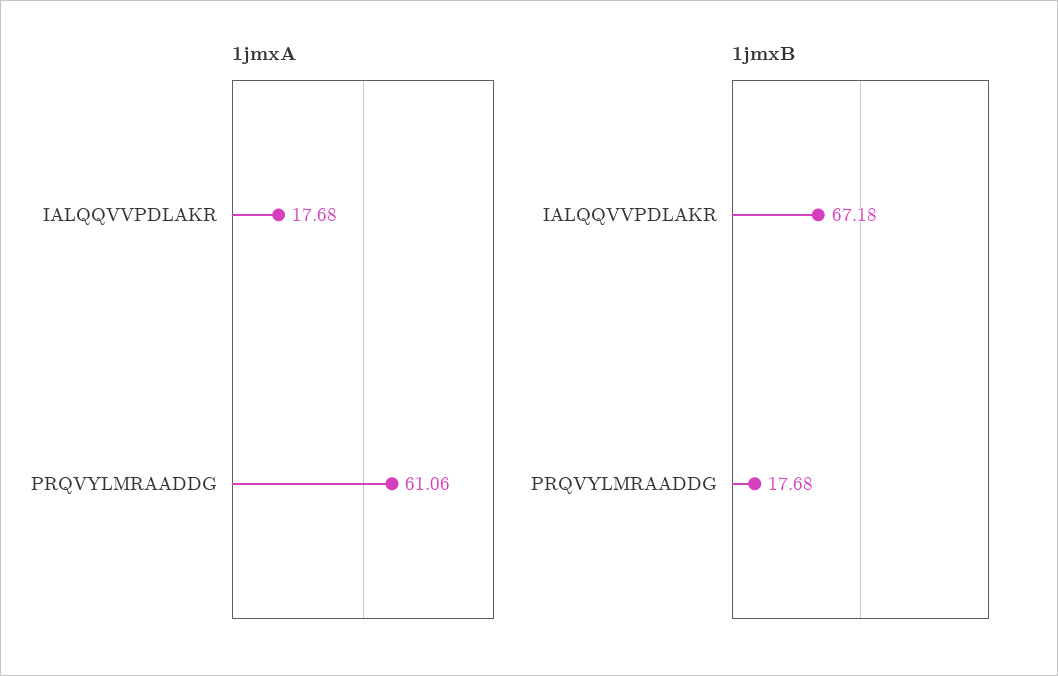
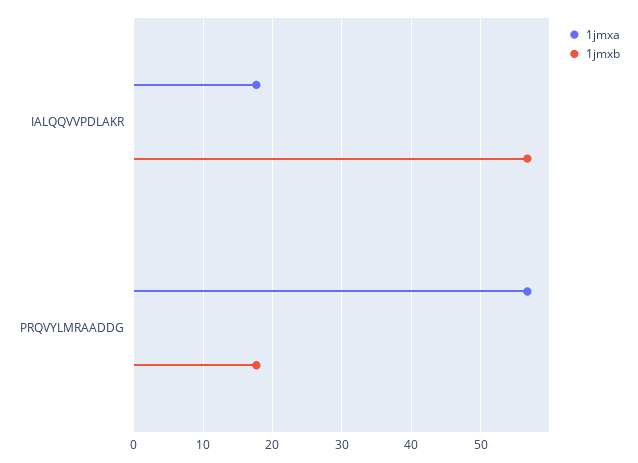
1jmxA, PRQVYLMRAADDG: 61.06 -> 57
1jmxB, IALQQVVPDLAKR: 67.18 -> 57

